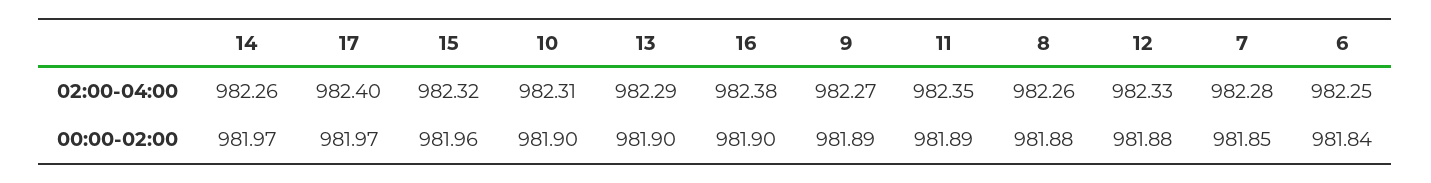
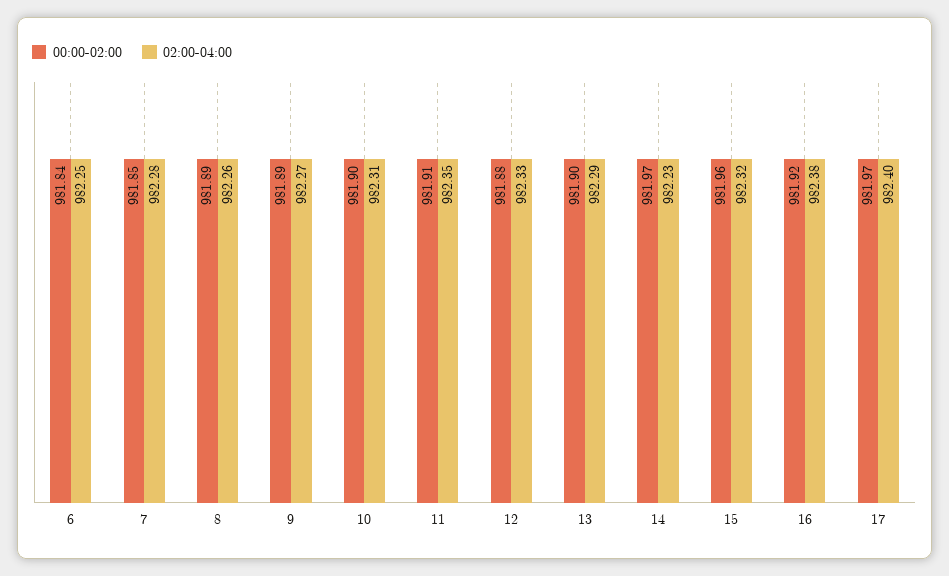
02:00-04:00, 14: 982.26 -> 982.23
00:00-02:00, 16: 981.9 -> 981.92
00:00-02:00, 11: 981.89 -> 981.91
00:00-02:00, 8: 981.88 -> 981.89

